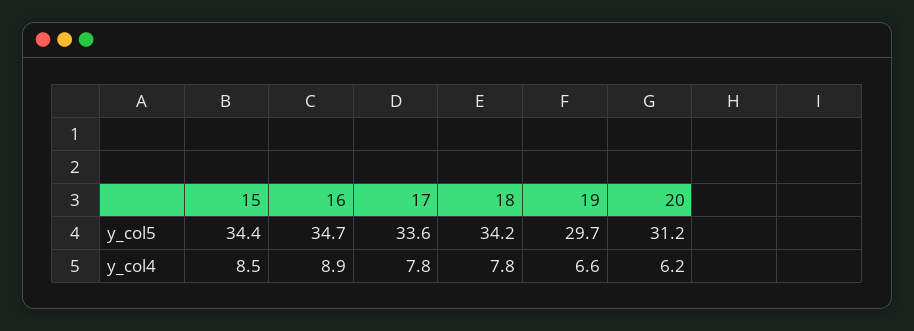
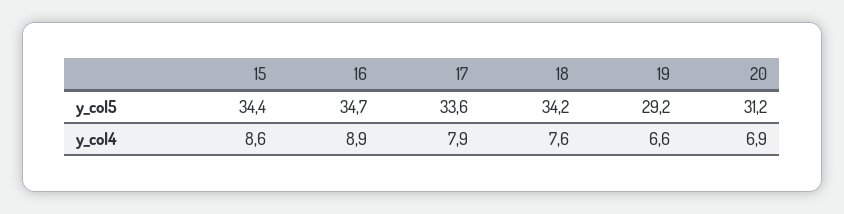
19, y_col5: 29.7 -> 29.2
15, y_col4: 8.5 -> 8.6
17, y_col4: 7.8 -> 7.9
18, y_col4: 7.8 -> 7.6
20, y_col4: 6.2 -> 6.9

